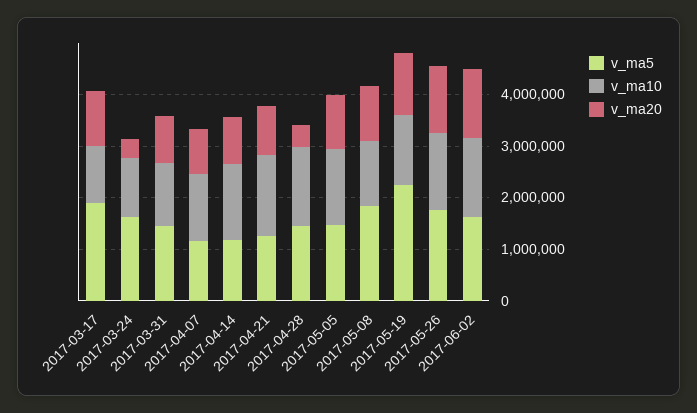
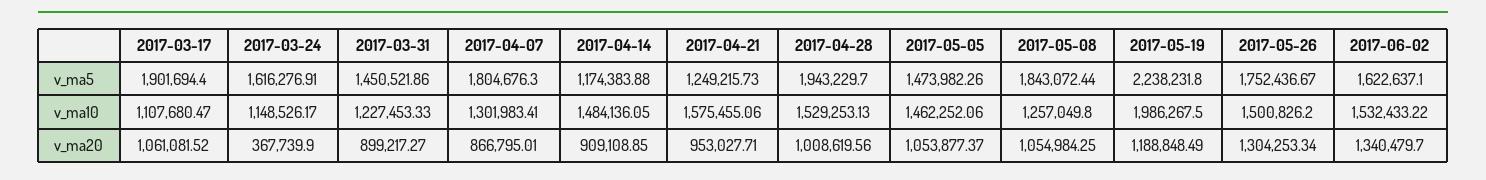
v_ma5, 2017-04-07: 1200000 -> 1804676.3
v_ma5, 2017-04-28: 1400000 -> 1943229.7
v_ma20, 2017-04-28: 400000 -> 1008619.56
v_ma10, 2017-05-19: 1400000 -> 1986267.5

